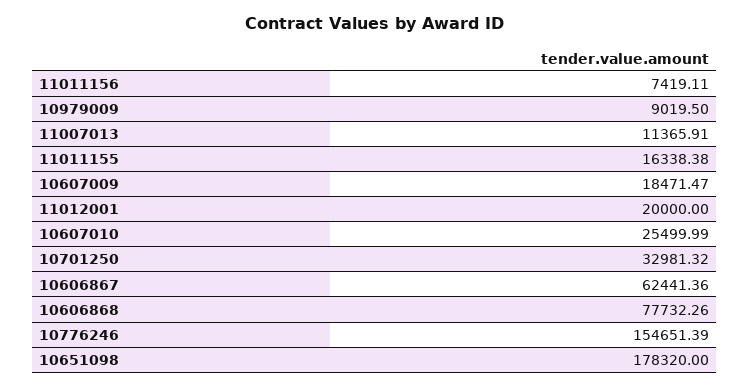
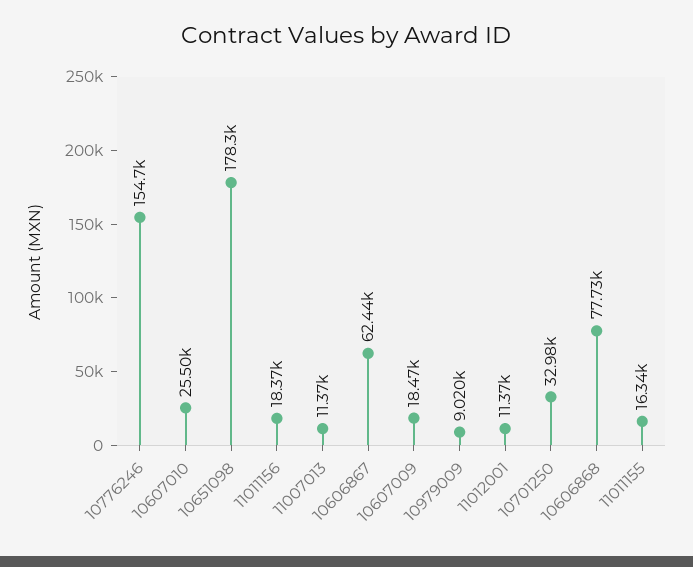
11011156: 7419.11 -> 18370
11012001: 20000 -> 11370

